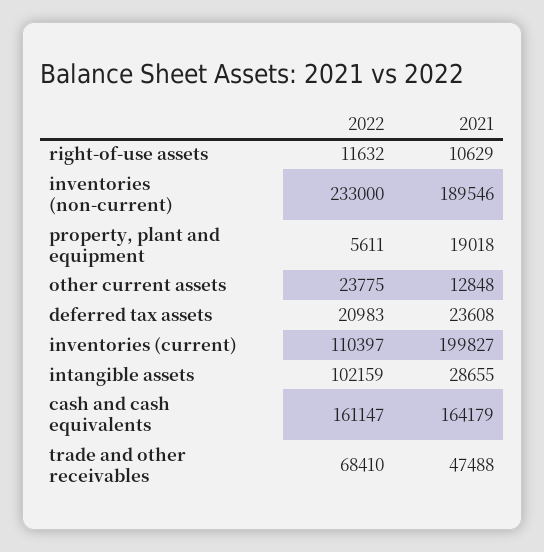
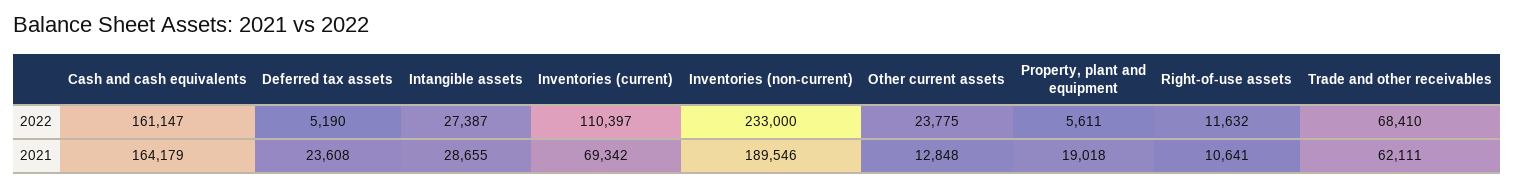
2021, right-of-use assets: 10629 -> 10641
2022, deferred tax assets: 20983 -> 5190
2021, inventories (current): 199827 -> 69342
2022, intangible assets: 102159 -> 27387
2021, trade and other receivables: 47488 -> 62111

